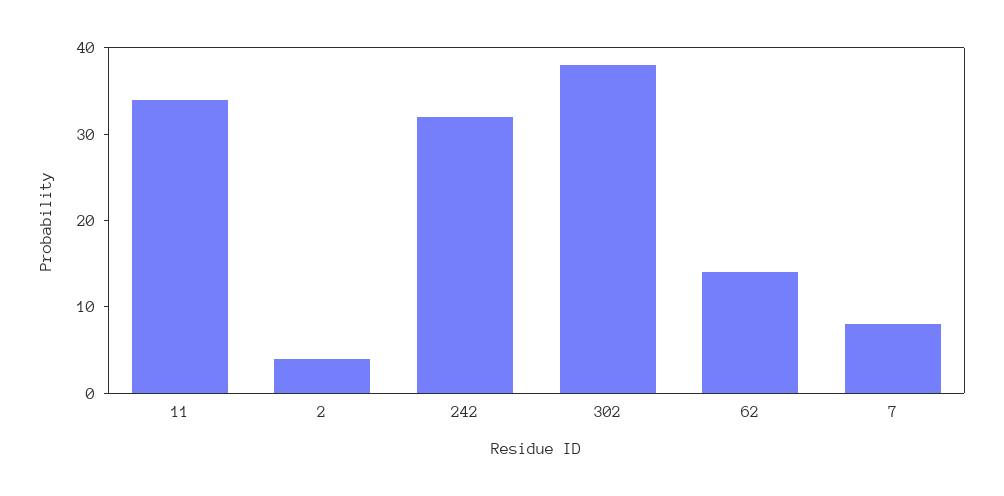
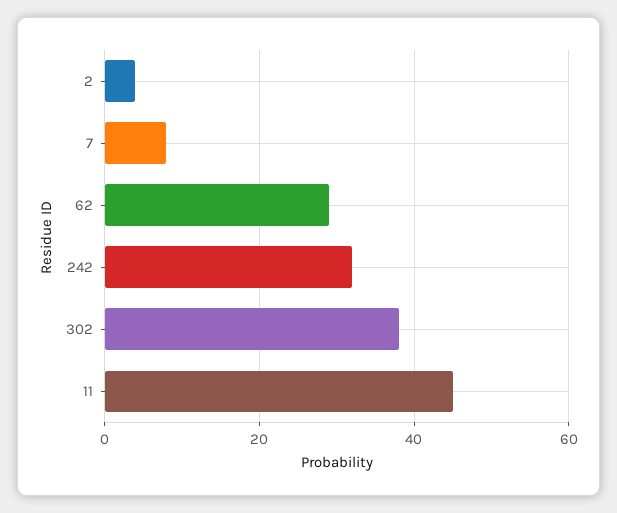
11: 34 -> 45
62: 14 -> 30

